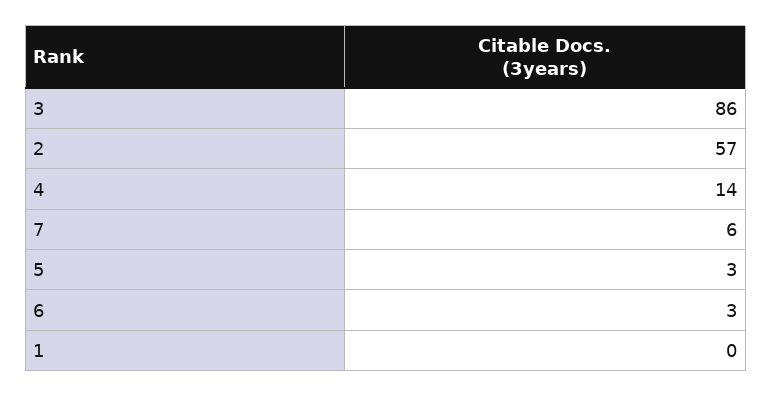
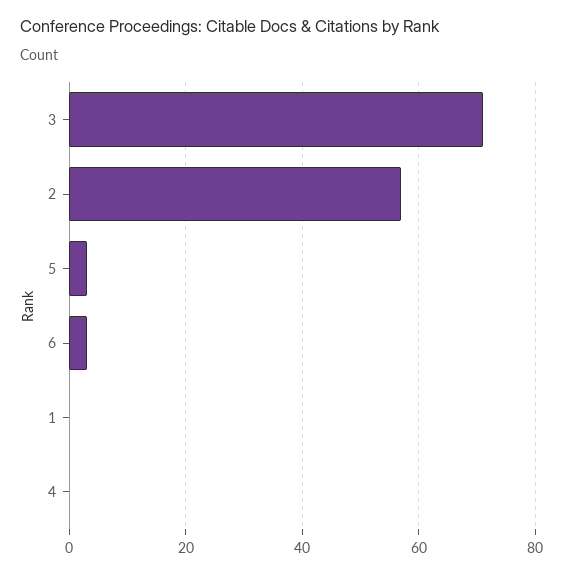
3: 86 -> 70
4: 14 -> 0
7: 6 -> none

